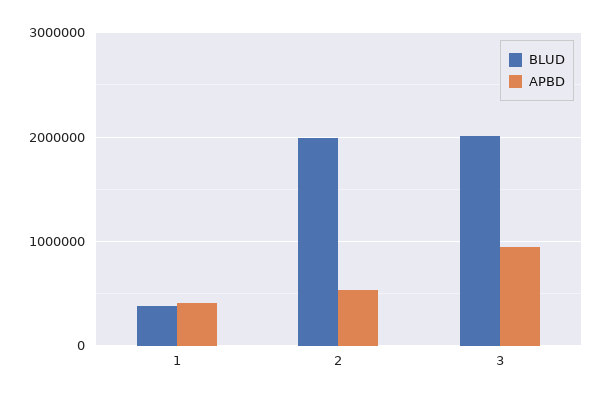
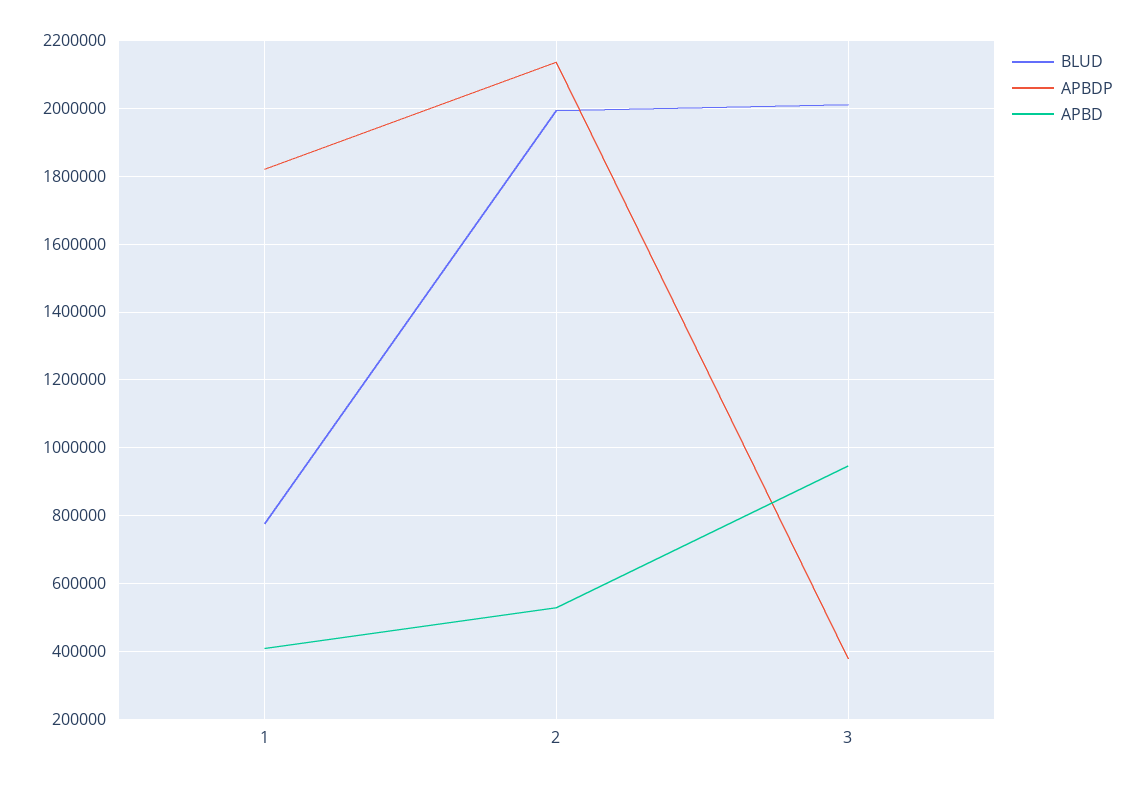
BLUD, 1: 400000 -> 780000
APBDP, 1: none -> 1820000
APBDP, 2: none -> 2140000
APBDP, 3: none -> 380000

